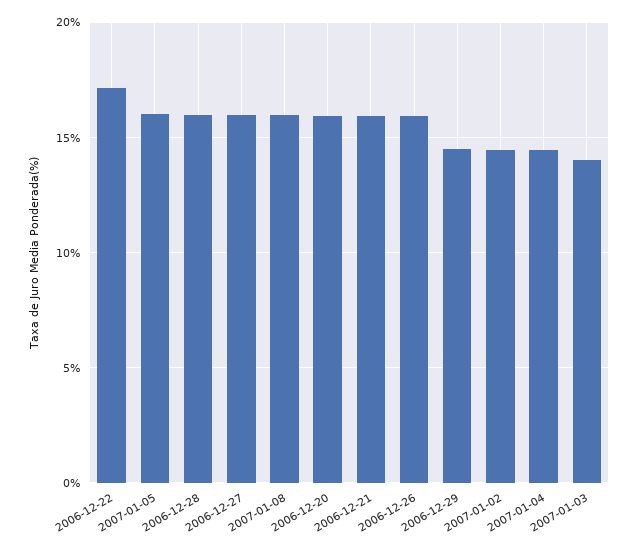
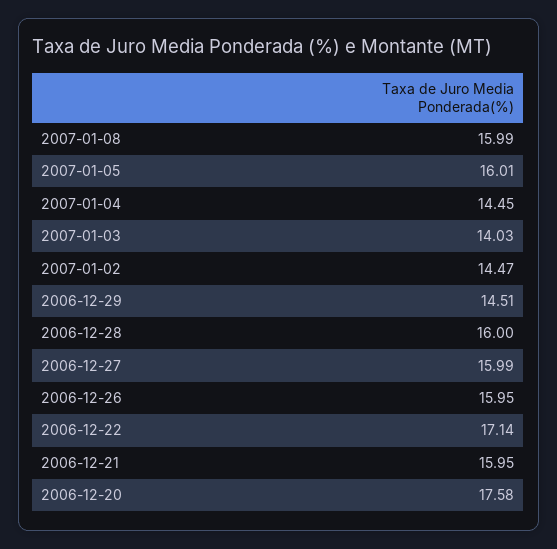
2006-12-20: 16 -> 17.58

